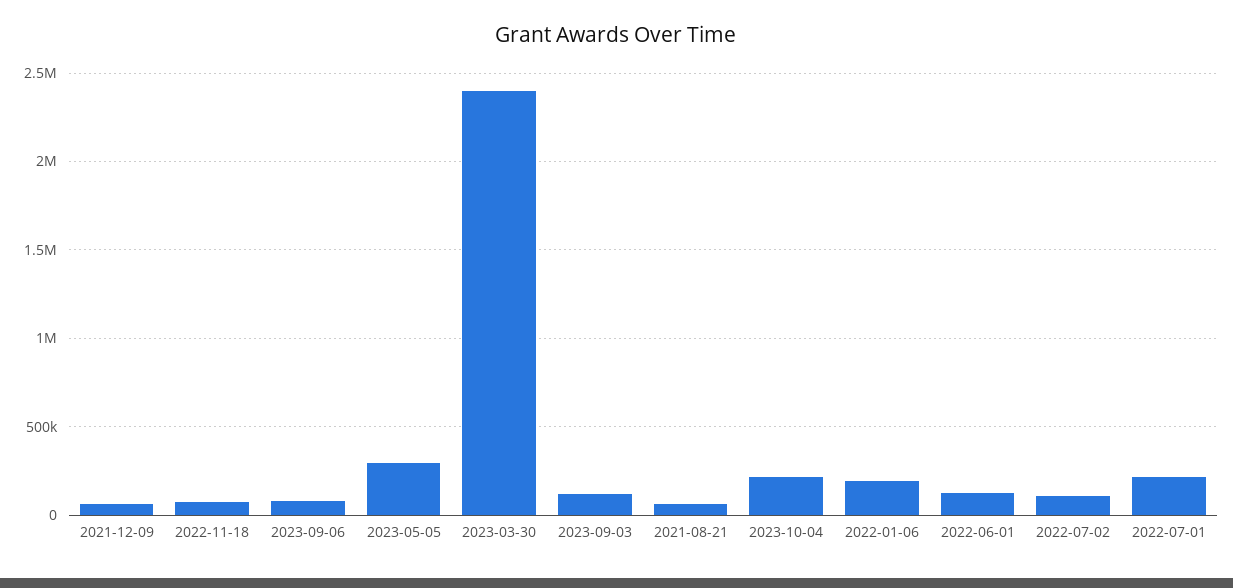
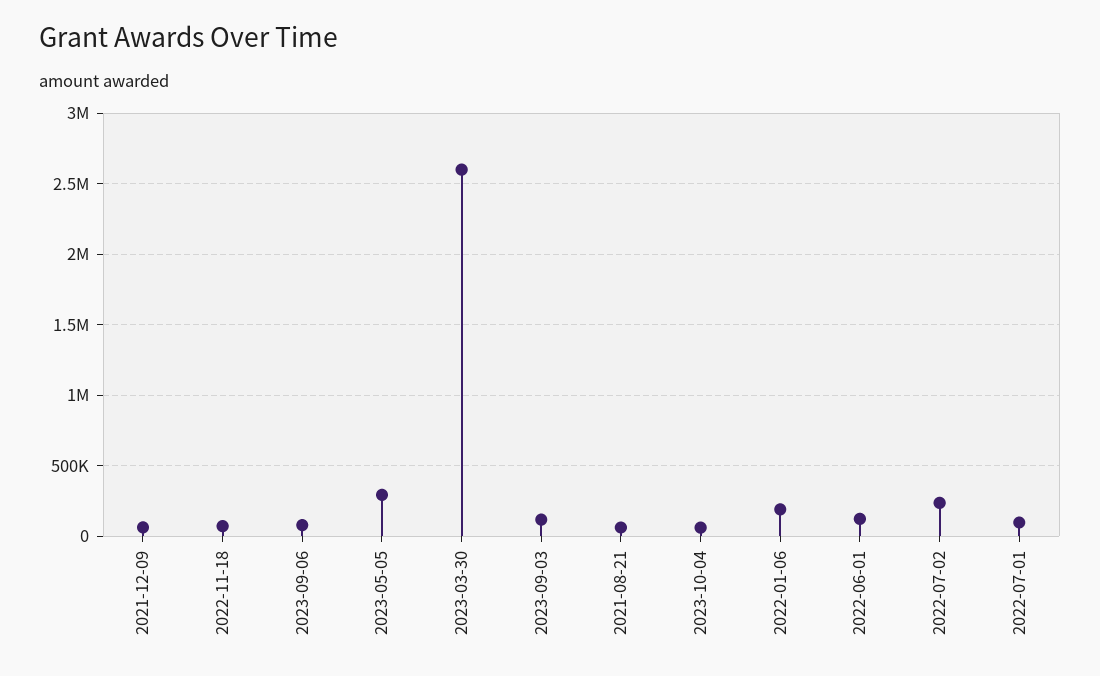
2023-03-30: 2400000 -> 2600000
2023-10-04: 200000 -> 50000
2022-07-02: 100000 -> 250000
2022-07-01: 200000 -> 100000

